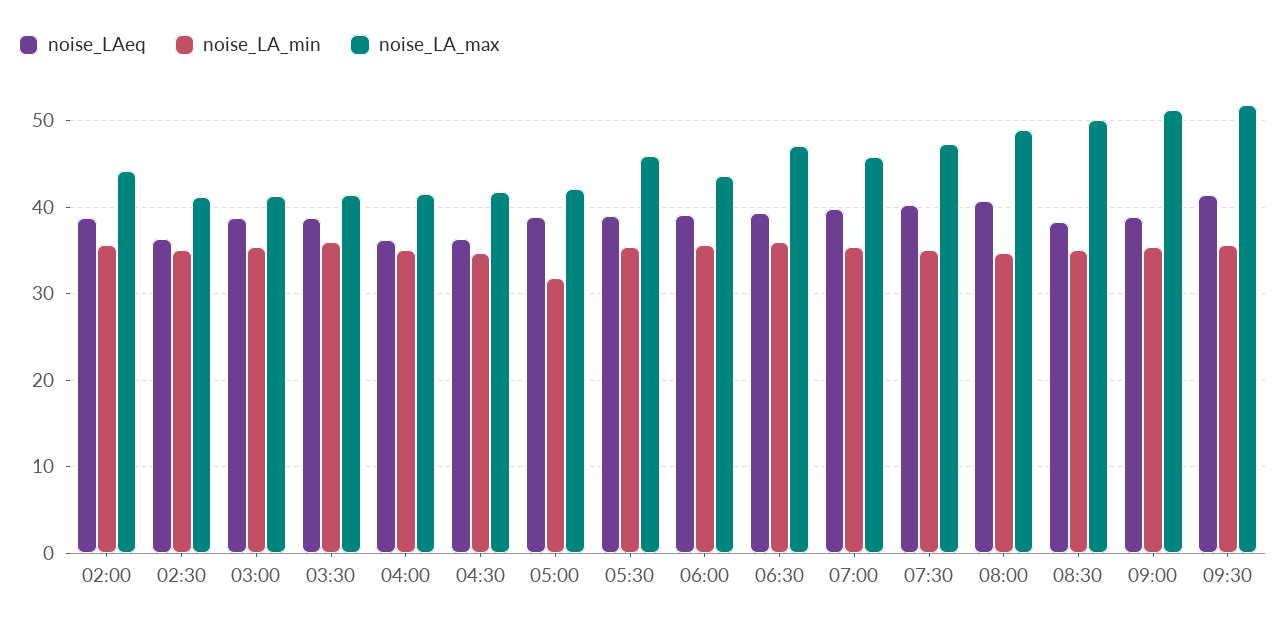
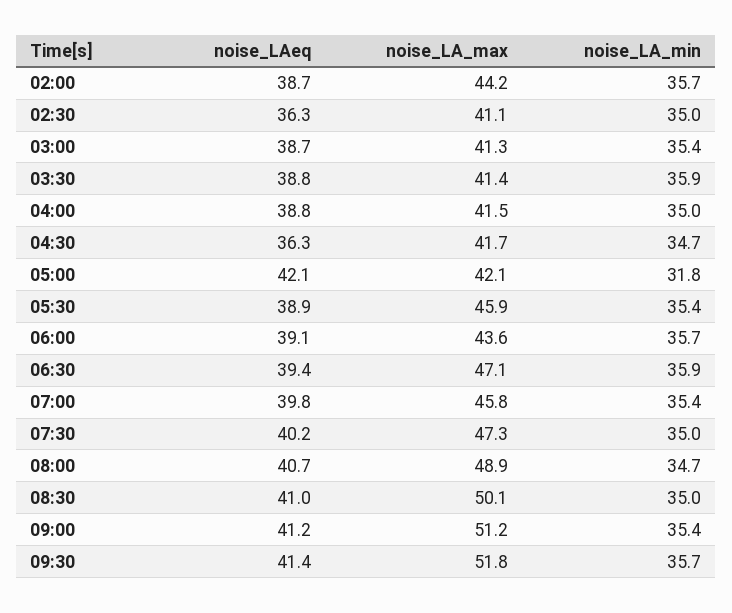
noise_LAeq, 04:00: 36 -> 38.8
noise_LAeq, 05:00: 39 -> 42.1
noise_LAeq, 08:30: 38 -> 41
noise_LAeq, 09:00: 39 -> 41.2

